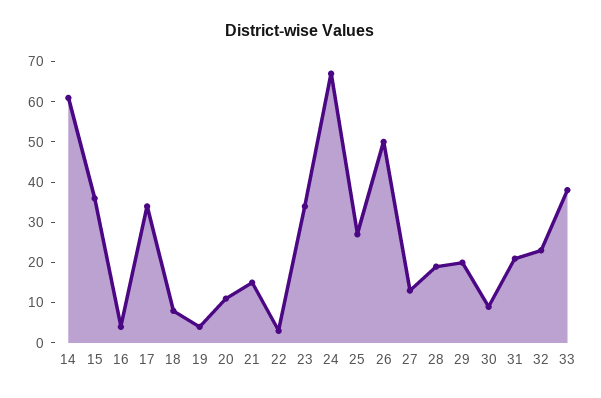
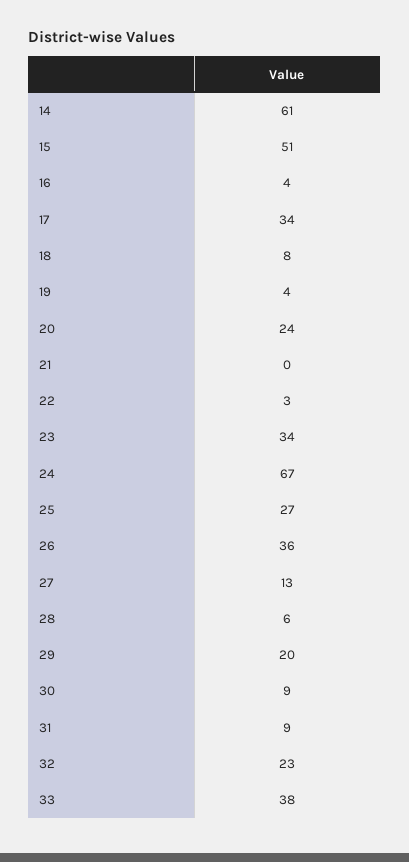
15: 35 -> 51
20: 10 -> 24
21: 15 -> 0
26: 50 -> 36
28: 20 -> 6
31: 20 -> 9

